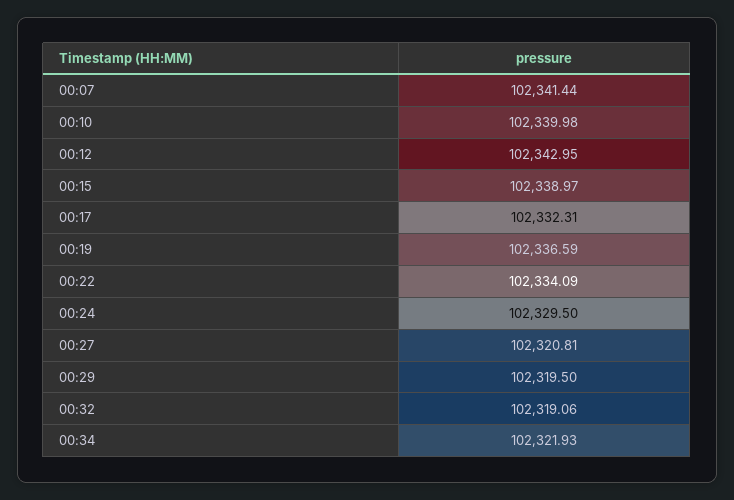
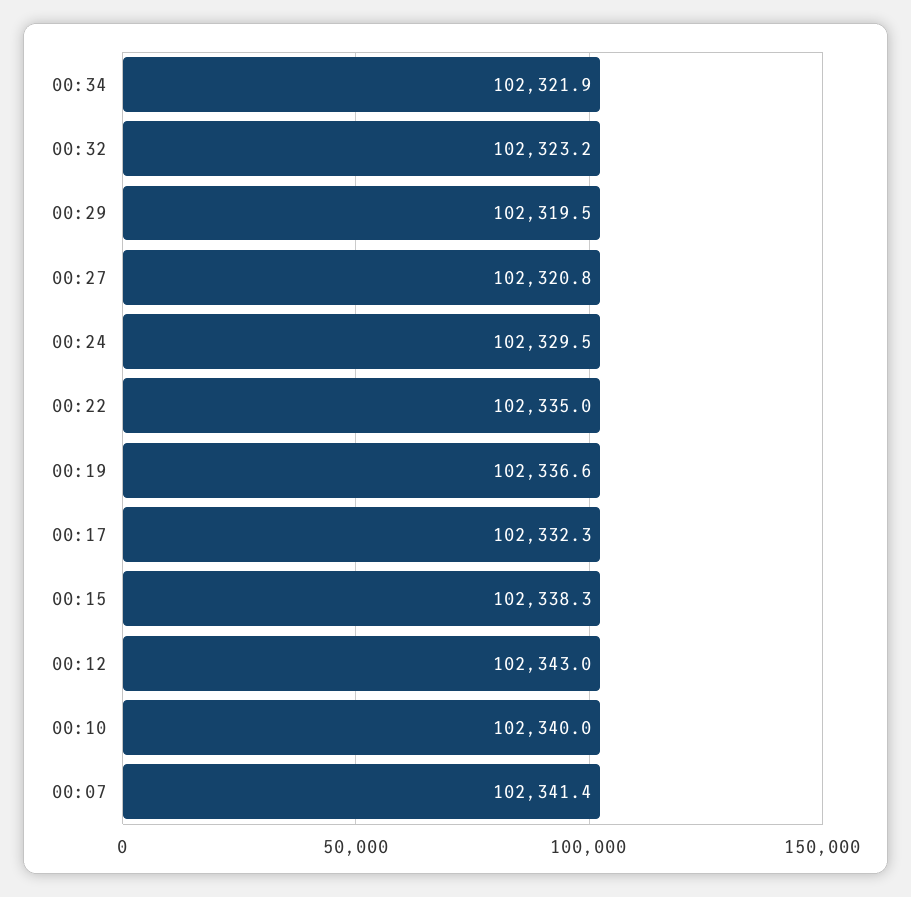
00:15: 102338.97 -> 102338.3
00:22: 102334.09 -> 102335
00:32: 102319.06 -> 102323.2

